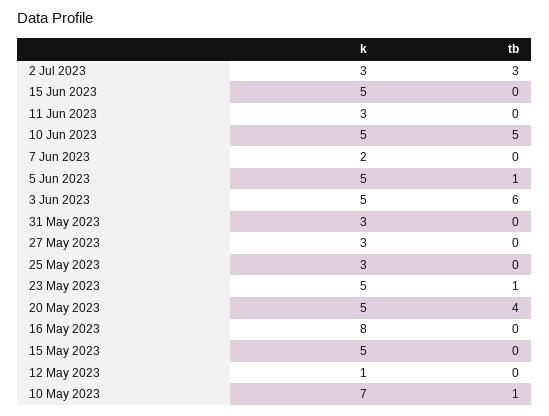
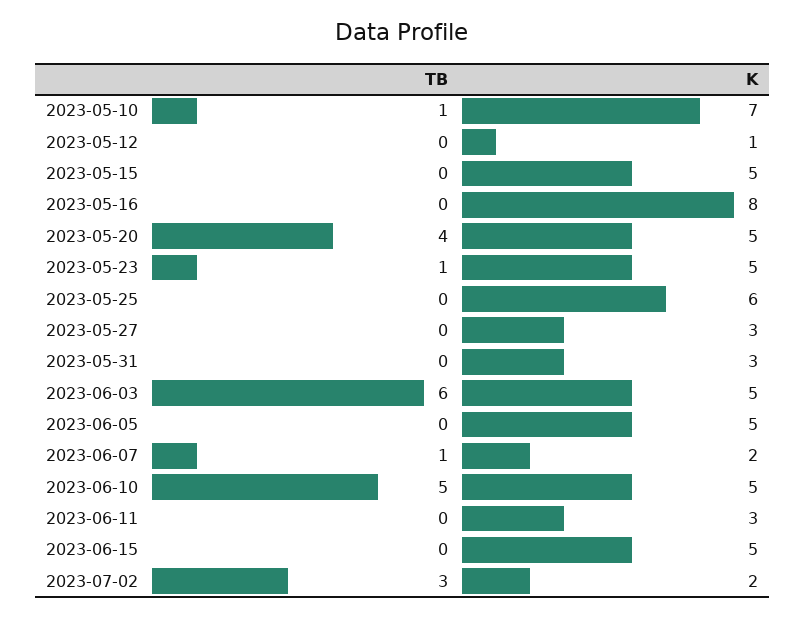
k, 2 Jul 2023: 3 -> 2
tb, 7 Jun 2023: 0 -> 1
tb, 5 Jun 2023: 1 -> 0
k, 25 May 2023: 3 -> 6

